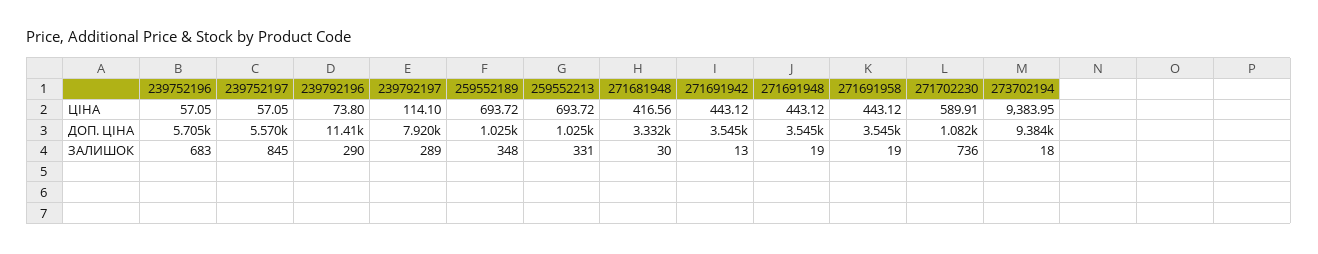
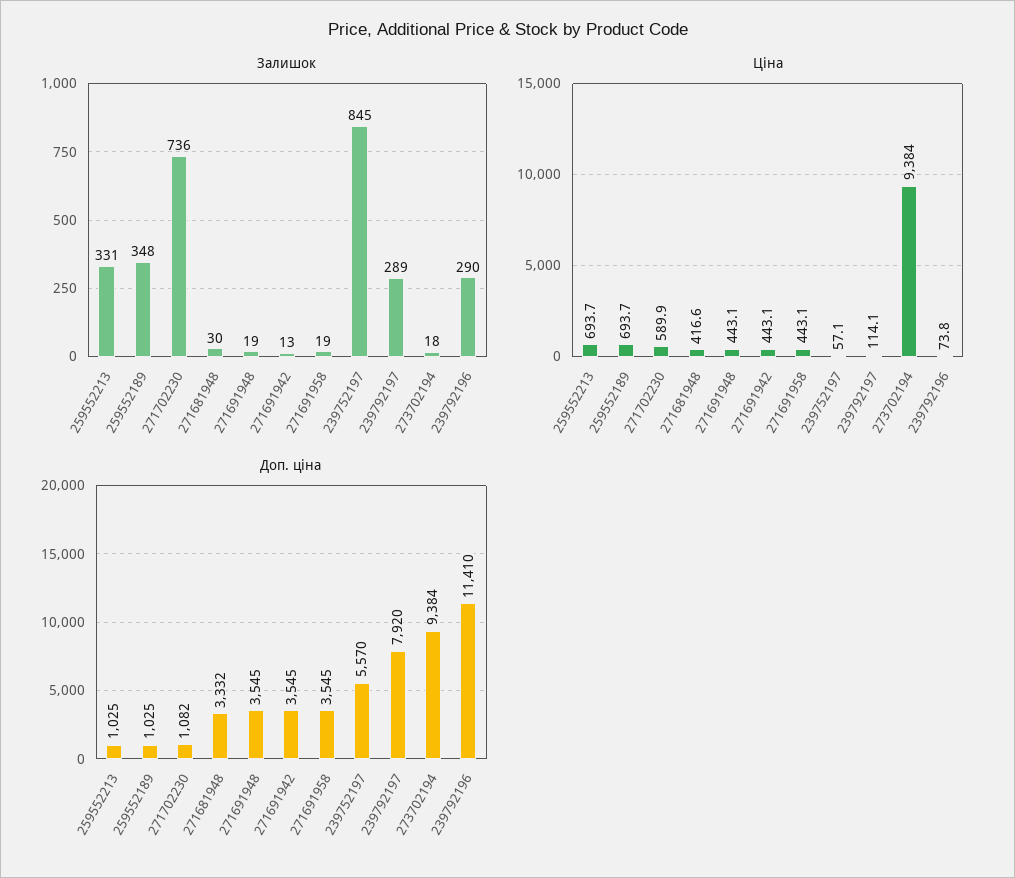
ЦІНА, 239752196: 57.05 -> none
ДОП. ЦІНА, 239752196: 5705 -> none
ЗАЛИШОК, 239752196: 683 -> none

